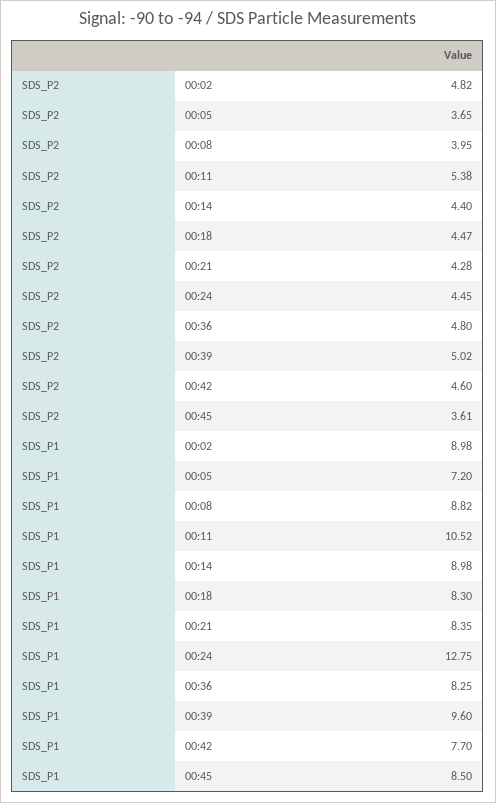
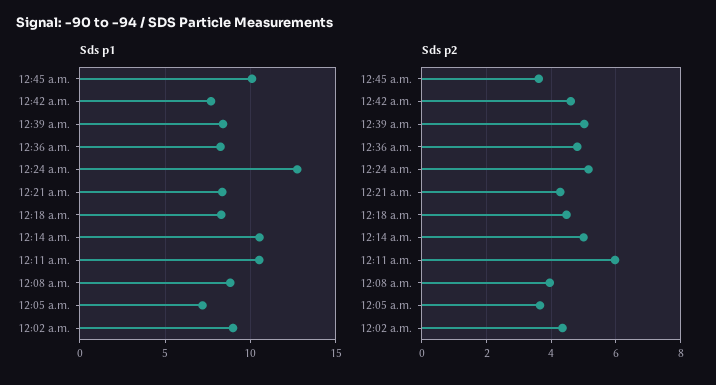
SDS_P2, 00:02: 4.82 -> 4.4
SDS_P2, 00:11: 5.38 -> 6
SDS_P2, 00:14: 4.4 -> 5
SDS_P2, 00:24: 4.45 -> 5.2
SDS_P1, 00:14: 8.98 -> 10.5
SDS_P1, 00:39: 9.6 -> 8.5
SDS_P1, 00:45: 8.5 -> 10

